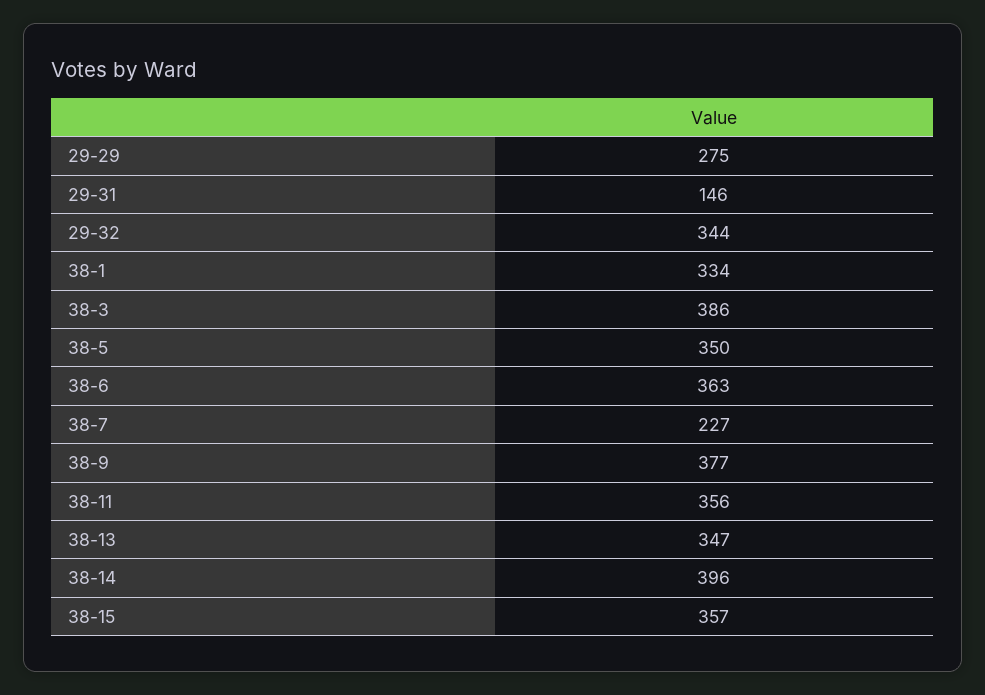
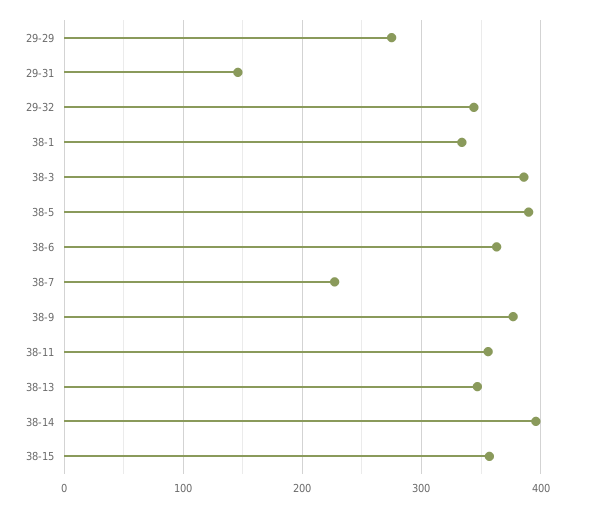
38-5: 350 -> 390

